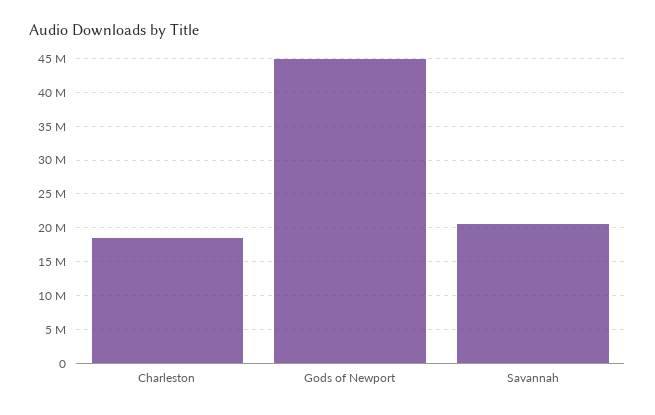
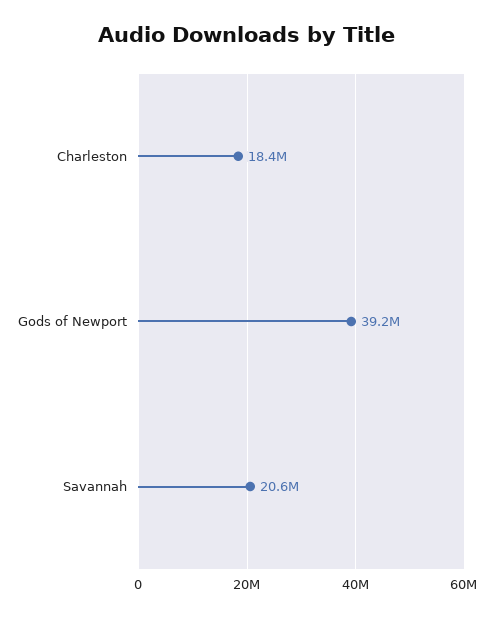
Gods of Newport: 45000000 -> 39200000

